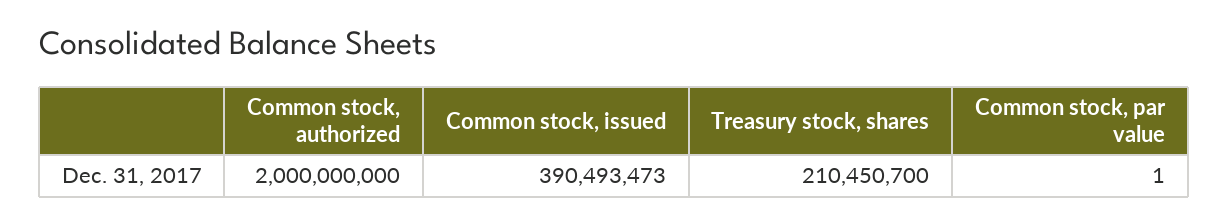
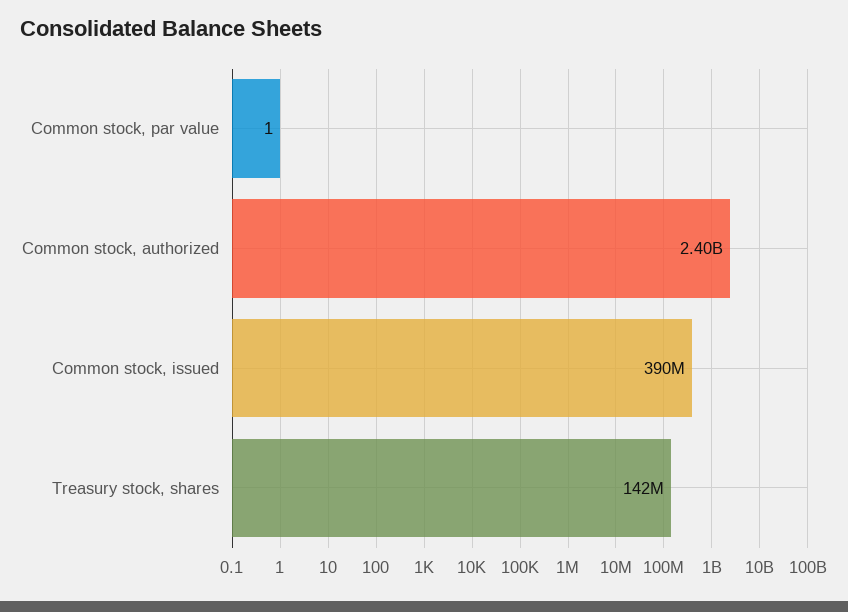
Common stock, authorized: 2000000000 -> 2400000000
Treasury stock, shares: 210450700 -> 142000000

